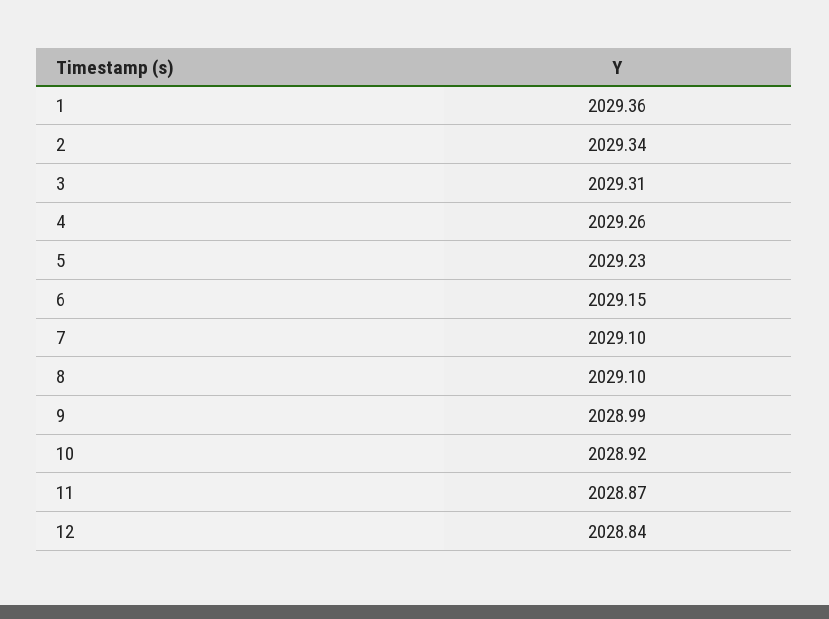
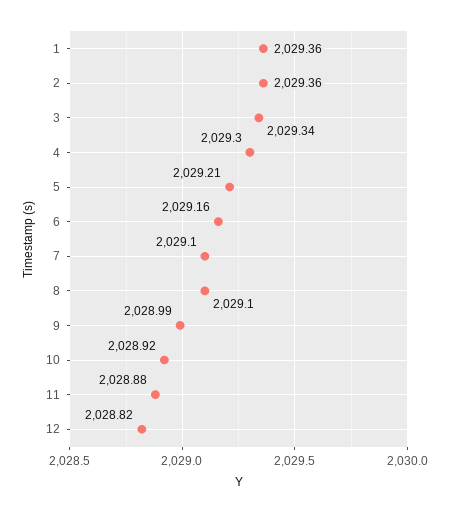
2: 2029.34 -> 2029.36
3: 2029.31 -> 2029.34
4: 2029.26 -> 2029.3
5: 2029.23 -> 2029.21
6: 2029.15 -> 2029.16
11: 2028.87 -> 2028.88
12: 2028.84 -> 2028.82

